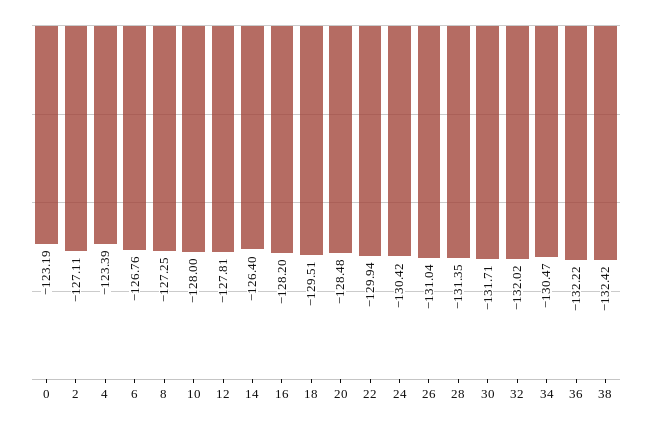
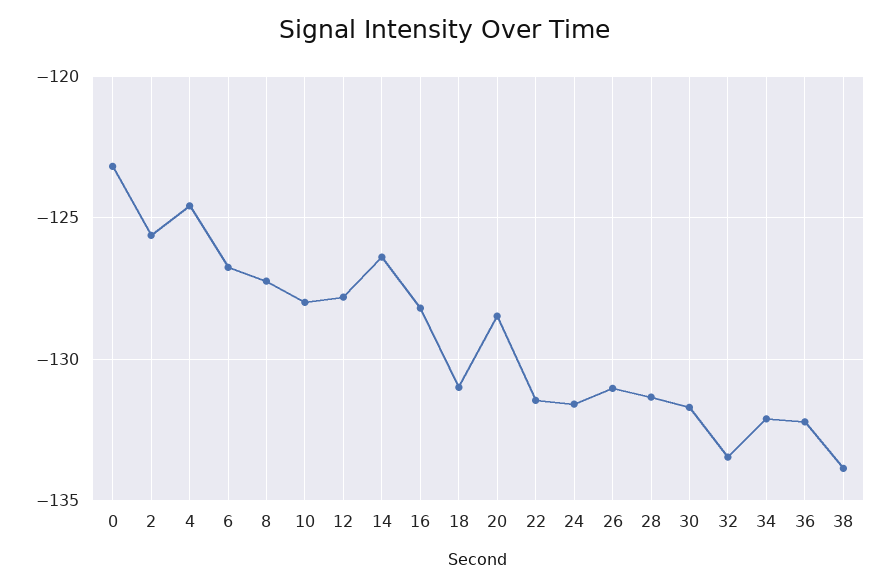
2: -127.11 -> -125.5
4: -123.39 -> -124.5
18: -129.51 -> -131
22: -129.94 -> -131.5
24: -130.42 -> -131.5
32: -132.02 -> -133.5
34: -130.47 -> -132
38: -132.42 -> -134

